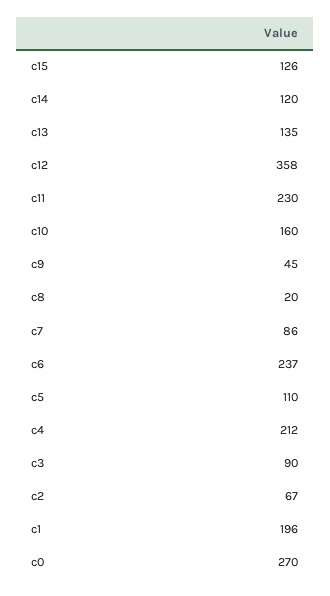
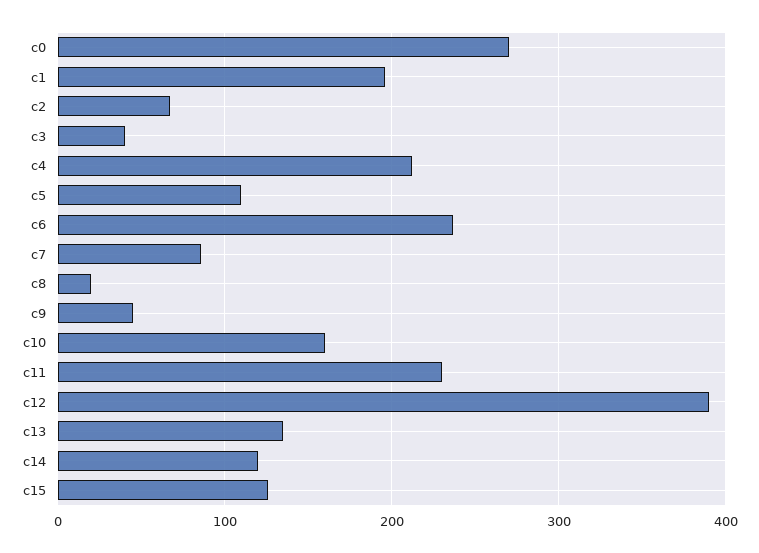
c12: 358 -> 390
c3: 90 -> 40

